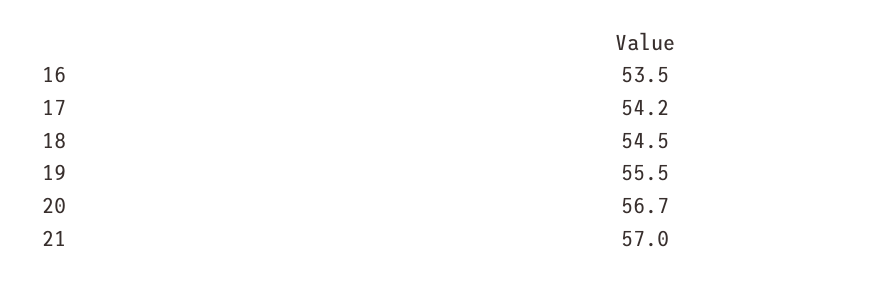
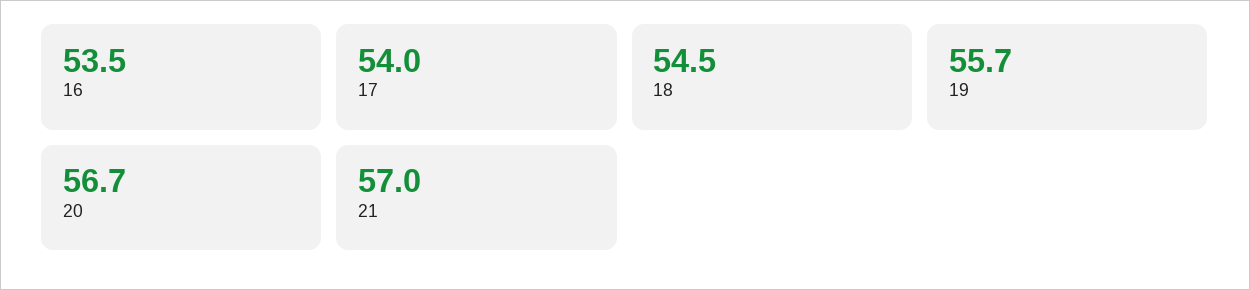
17: 54.2 -> 54
19: 55.5 -> 55.7

